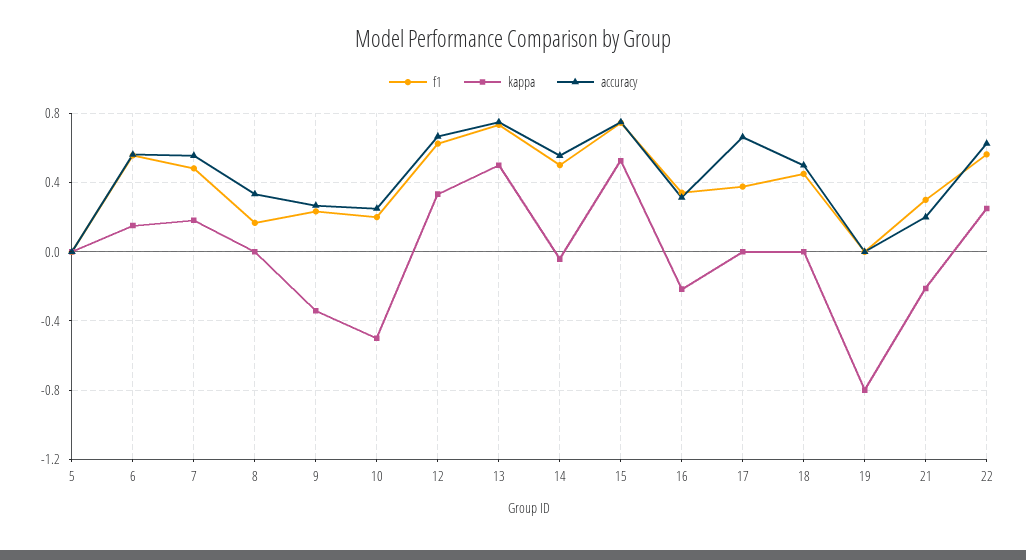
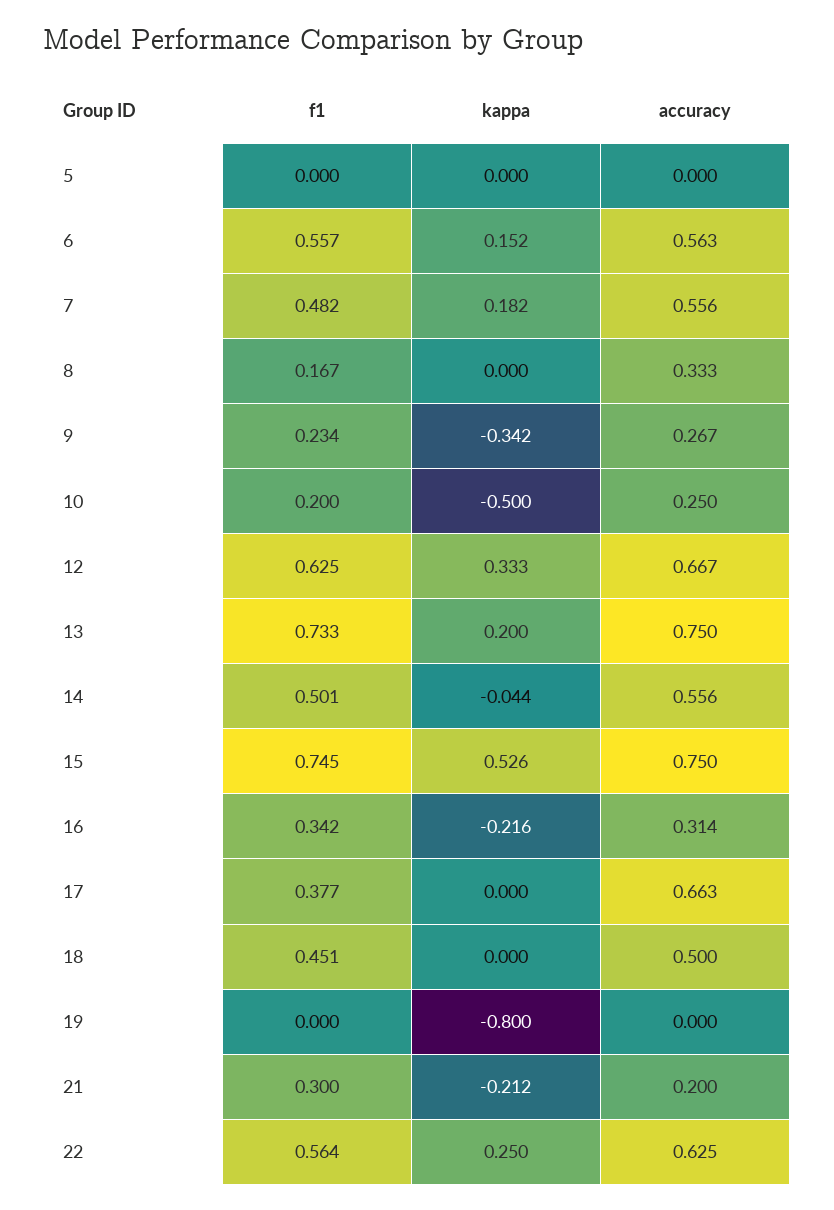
kappa, 13: 0.5 -> 0.2

